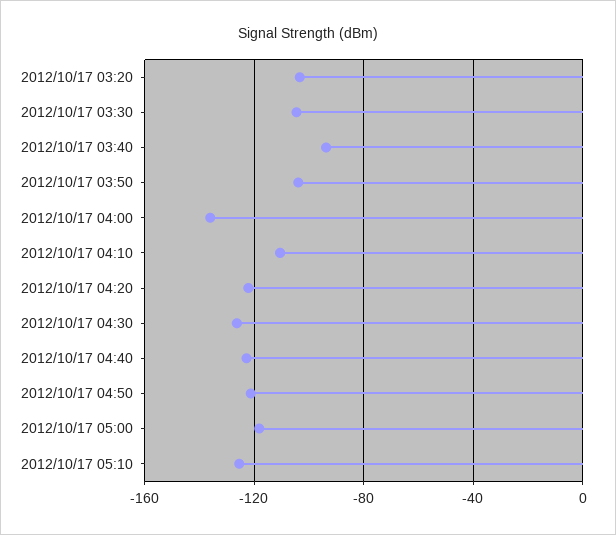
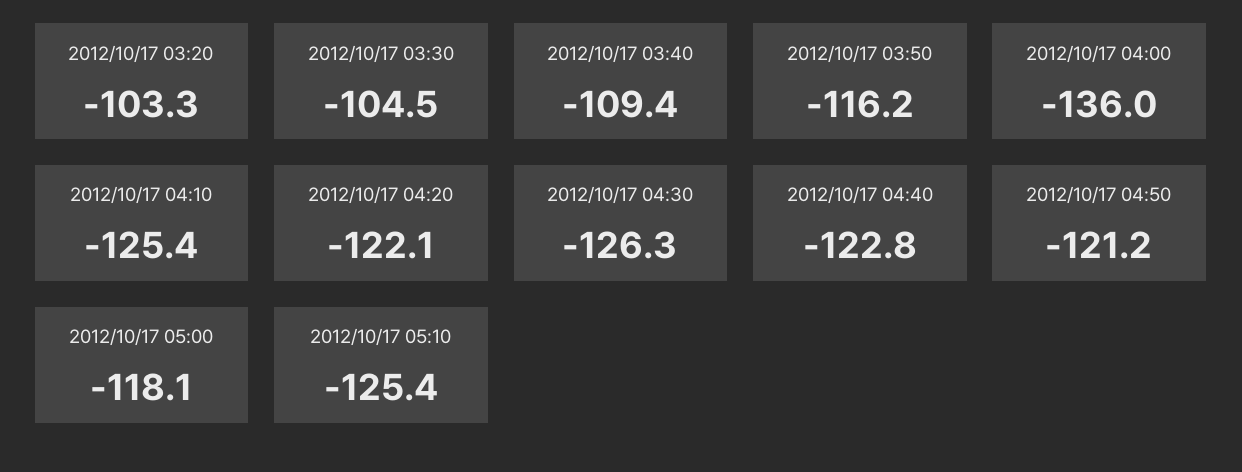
2012/10/17 03:40: -95 -> -109.4
2012/10/17 03:50: -105 -> -116.2
2012/10/17 04:10: -110 -> -125.4

